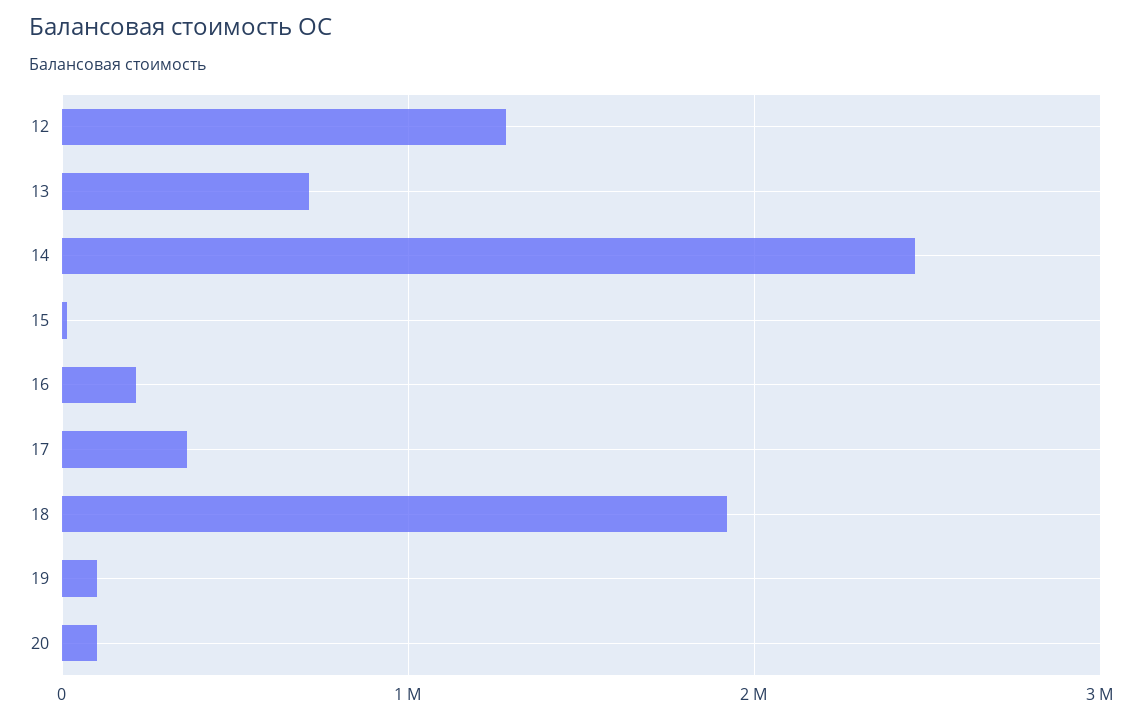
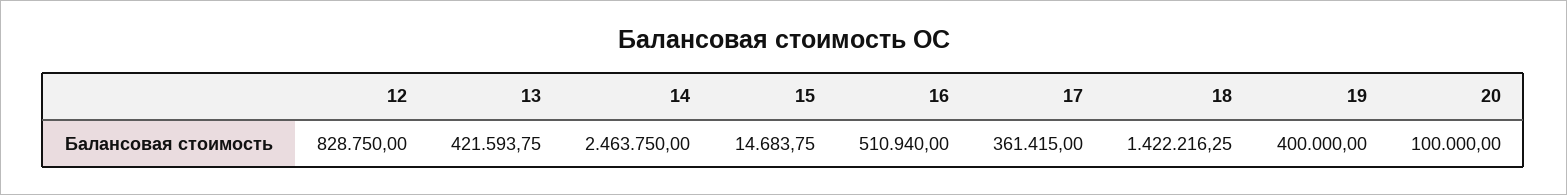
12: 1300000 -> 828750
13: 700000 -> 421593.75
16: 200000 -> 510940
18: 1900000 -> 1422216.25
19: 100000 -> 400000

